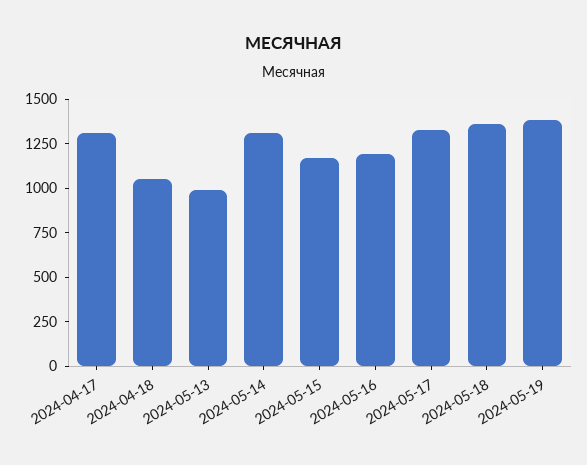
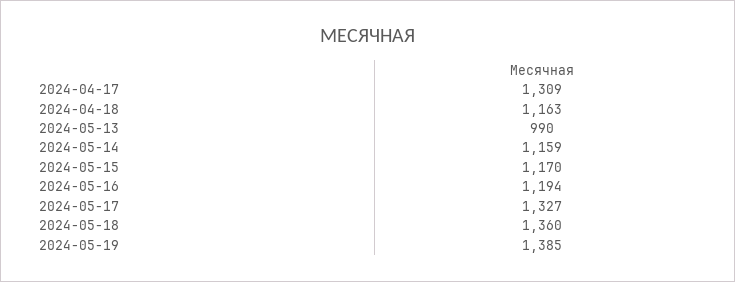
2024-04-18: 1050 -> 1163
2024-05-14: 1300 -> 1159

